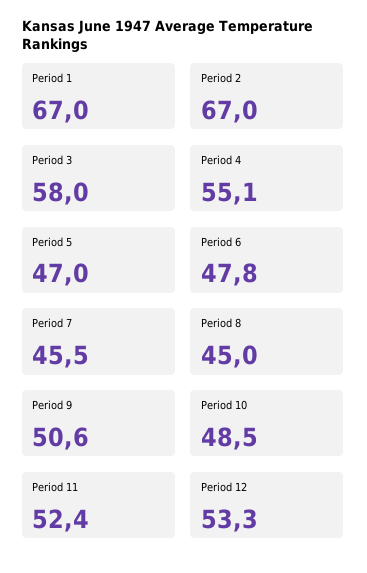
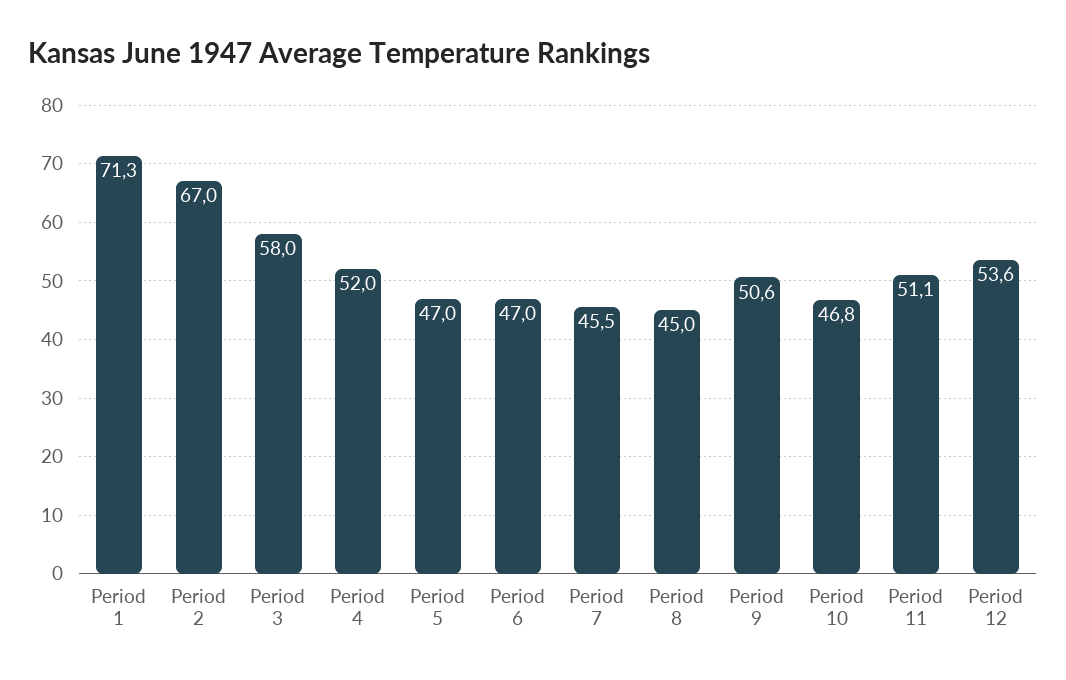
Period 1: 67 -> 71.3
Period 4: 55.1 -> 52
Period 6: 47.8 -> 47
Period 10: 48.5 -> 46.8
Period 11: 52.4 -> 51.1
Period 12: 53.3 -> 53.6

